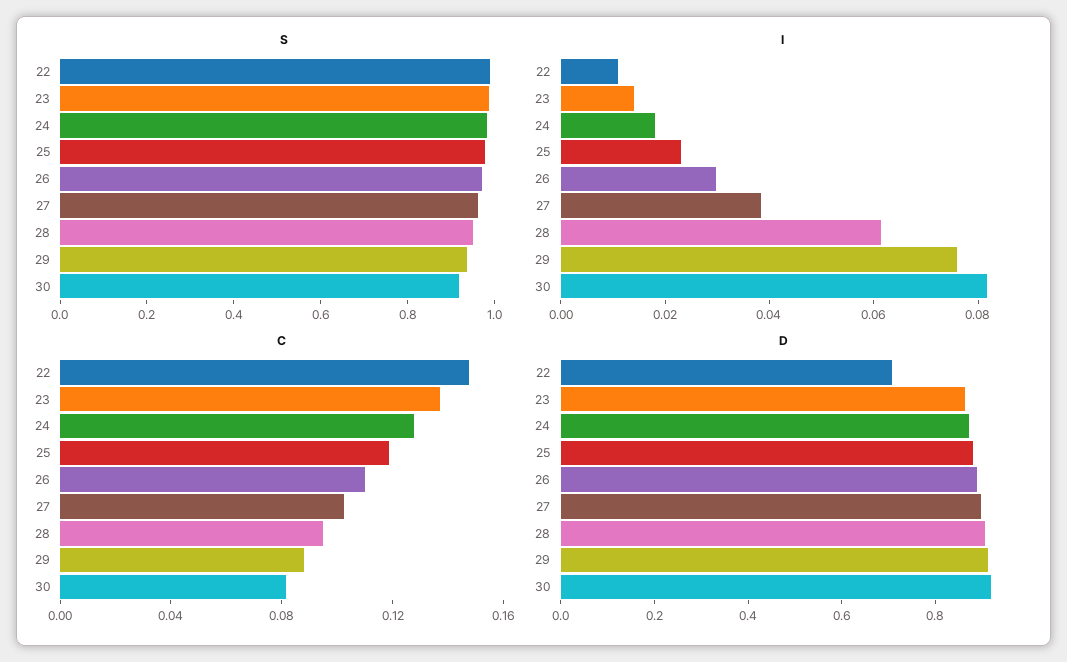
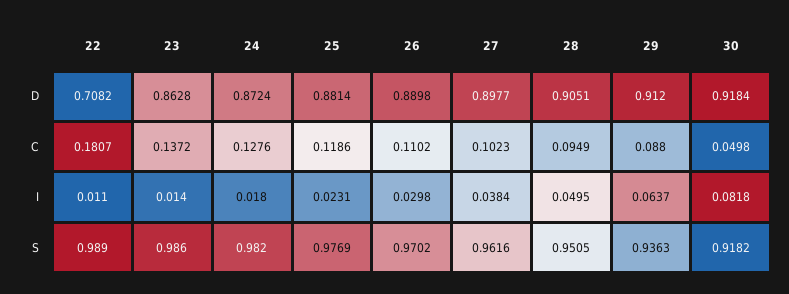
I, 28: 0.06 -> 0.0495
I, 29: 0.075 -> 0.0637
C, 22: 0.15 -> 0.1807
C, 30: 0.08 -> 0.0498

